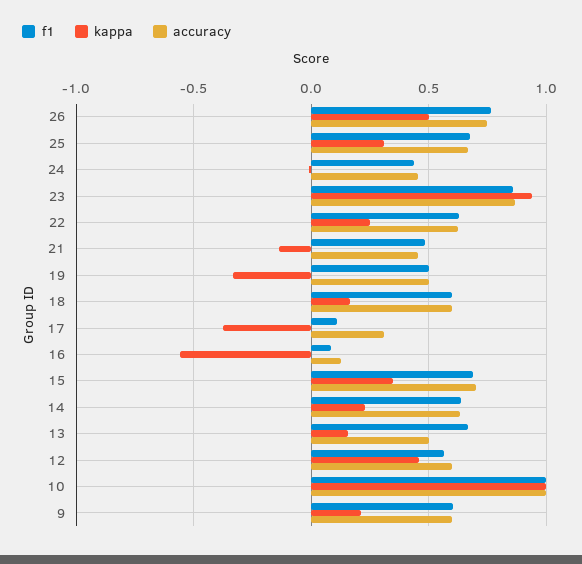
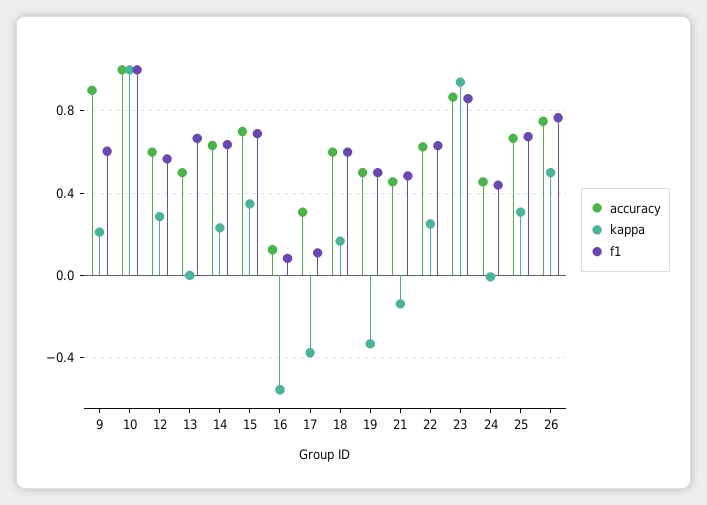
kappa, 13: 0.15 -> 0
kappa, 12: 0.45 -> 0.3
accuracy, 9: 0.6 -> 0.9

